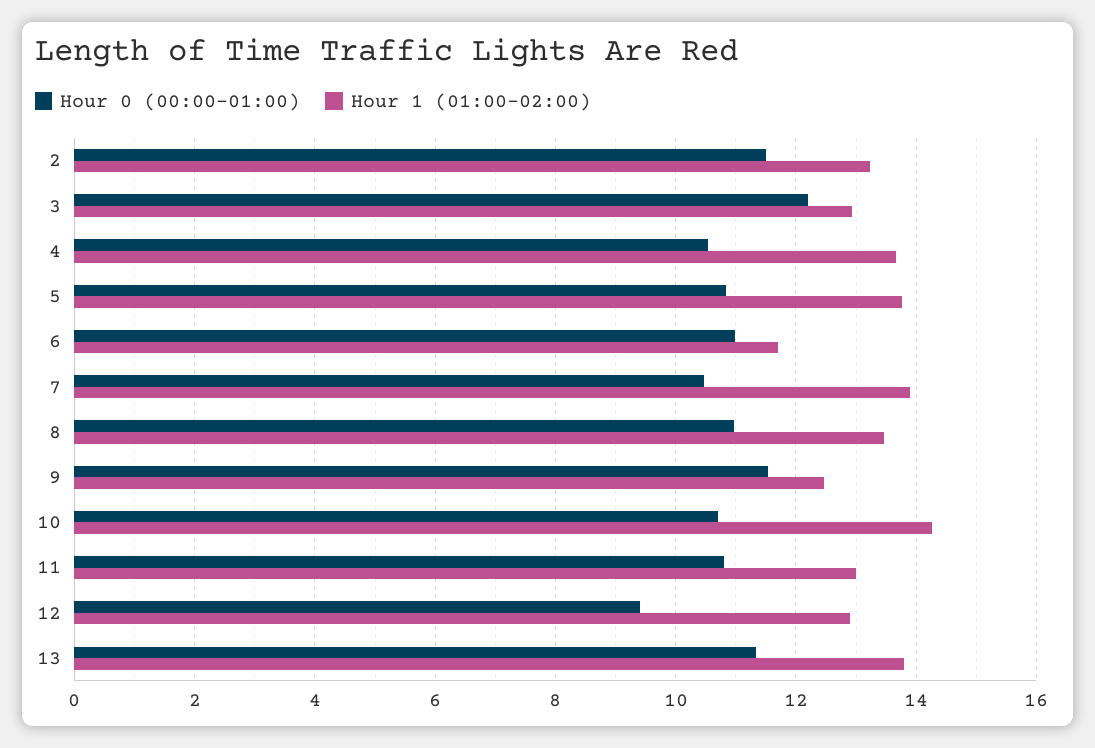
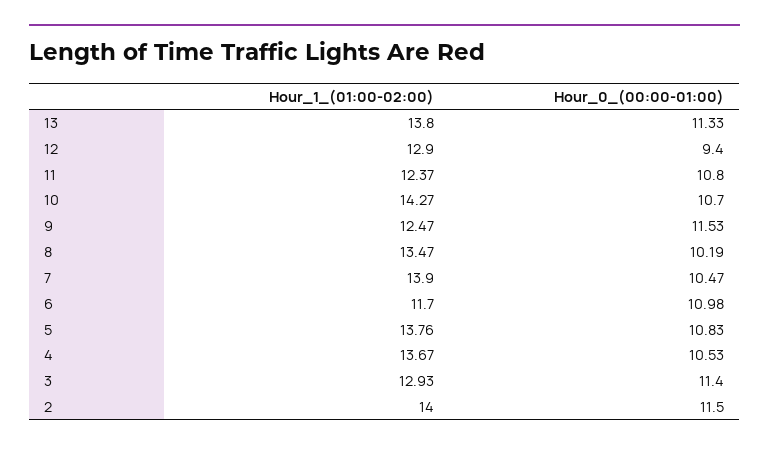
Hour 1 (01:00-02:00), 2: 13.2 -> 14
Hour 0 (00:00-01:00), 3: 12.2 -> 11.4
Hour 0 (00:00-01:00), 8: 11 -> 10.19
Hour 1 (01:00-02:00), 11: 13 -> 12.37

